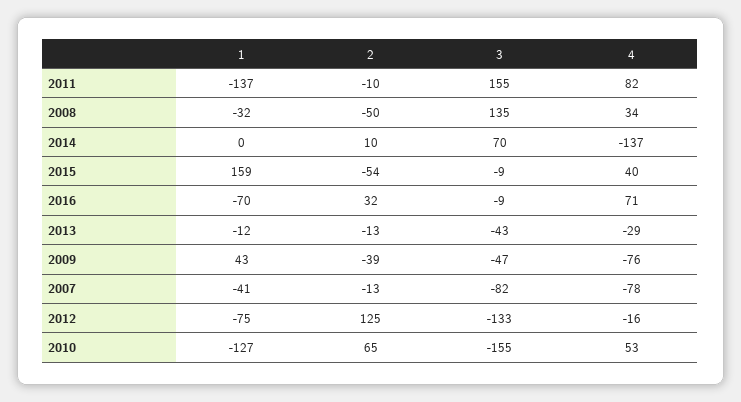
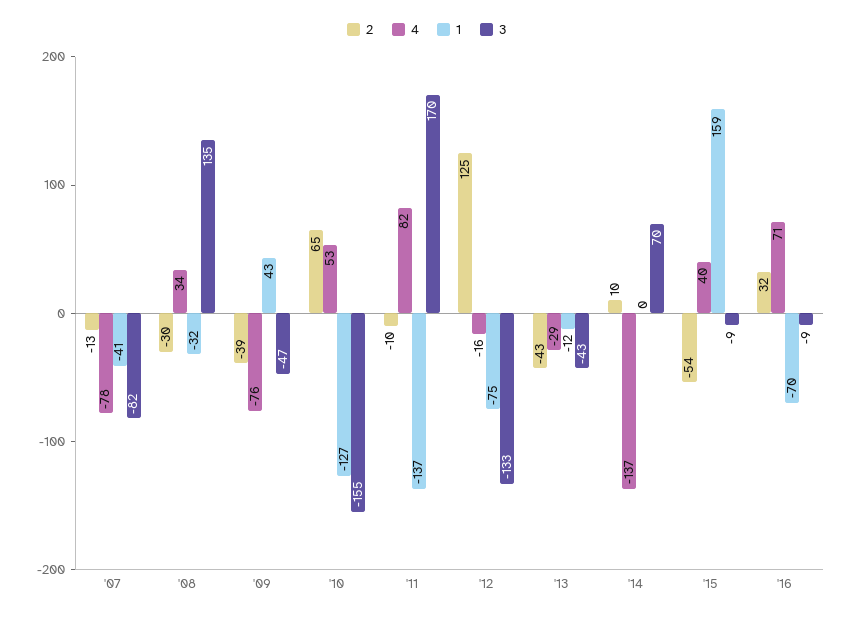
3, 2011: 155 -> 170
2, 2008: -50 -> -30
2, 2013: -13 -> -43

